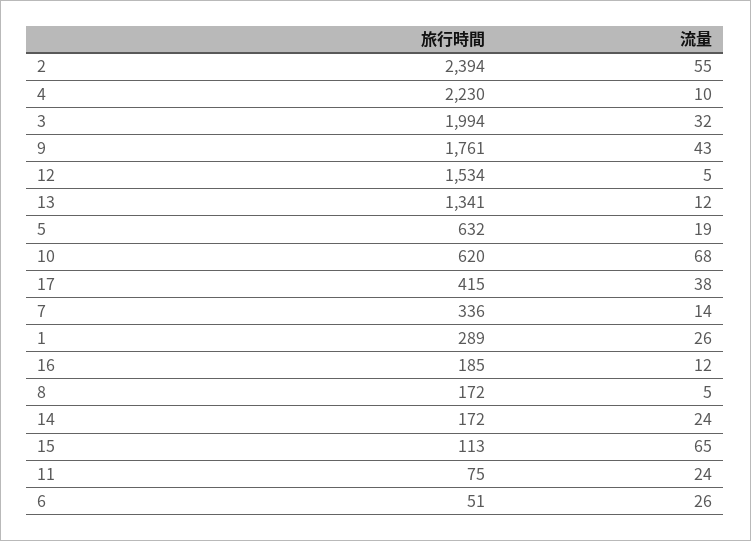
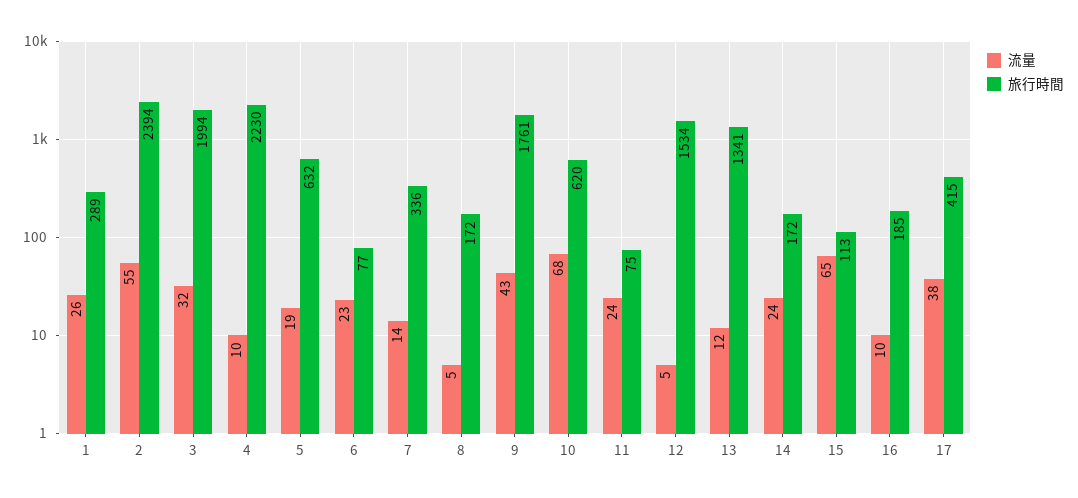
流量, 16: 12 -> 10
旅行時間, 6: 51 -> 77
流量, 6: 26 -> 23

